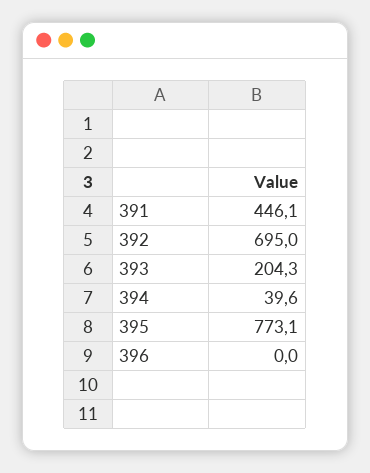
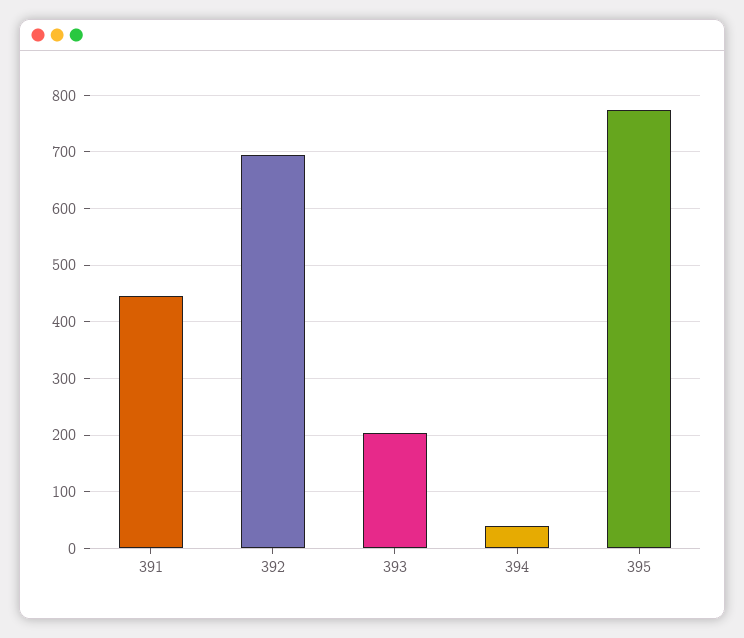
396: 0 -> none

